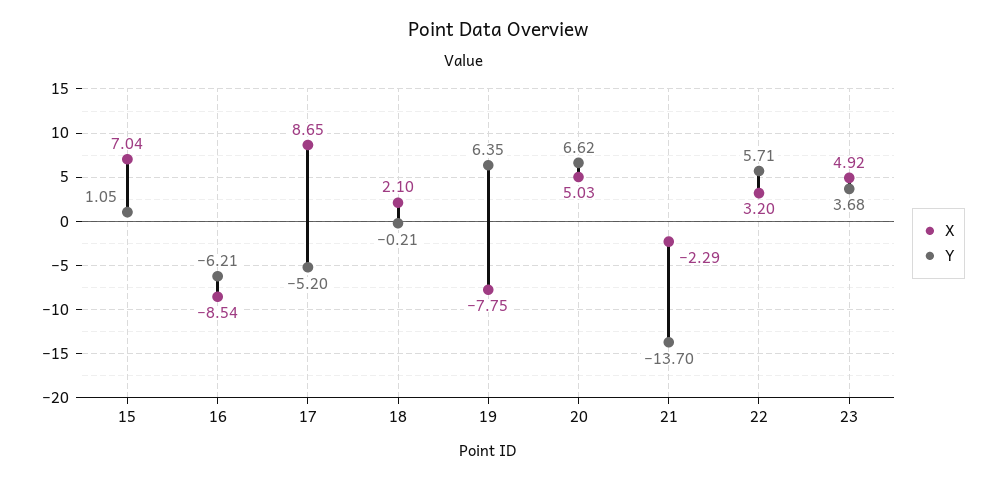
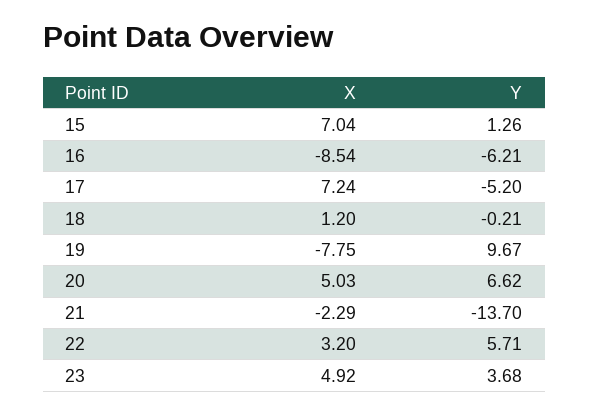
Y, 15: 1.05 -> 1.26
X, 17: 8.65 -> 7.24
X, 18: 2.1 -> 1.2
Y, 19: 6.35 -> 9.67

